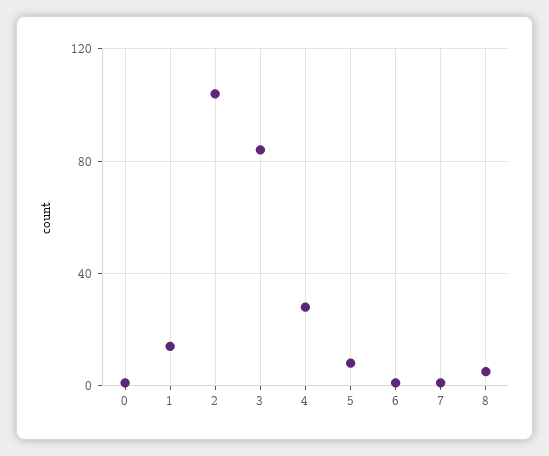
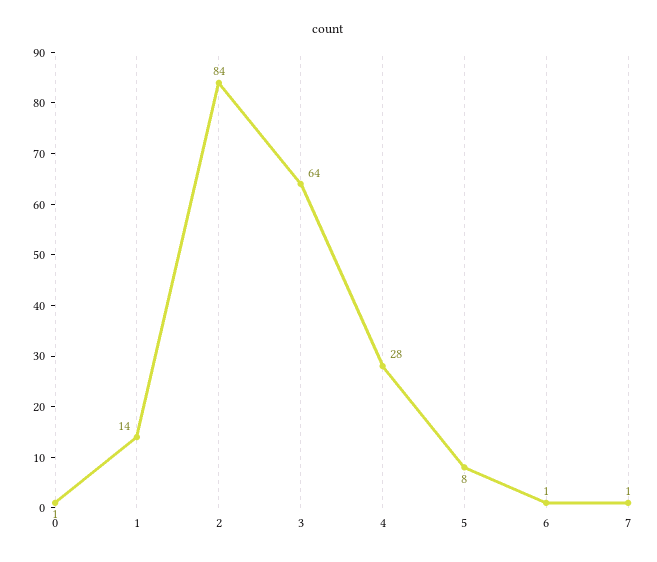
2: 105 -> 84
3: 85 -> 64
8: 5 -> none

